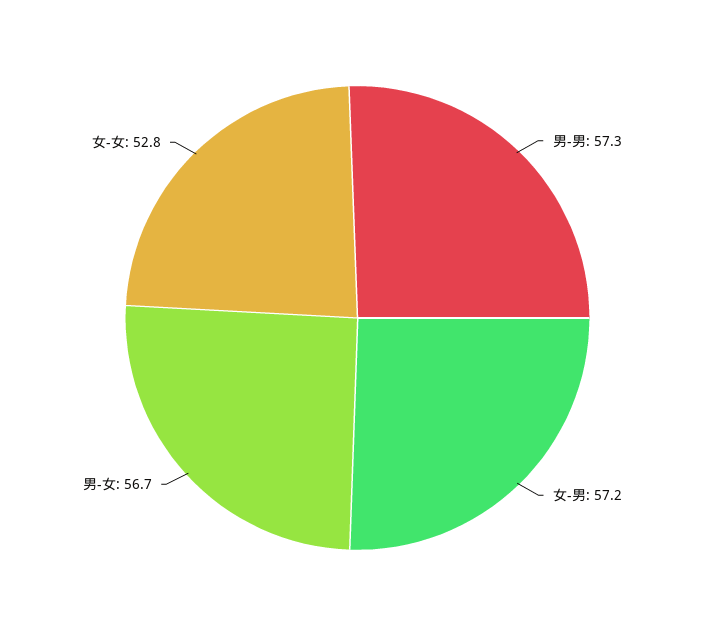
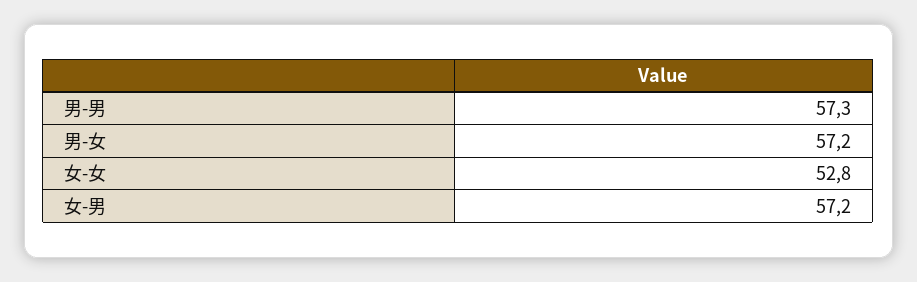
男-女: 56.7 -> 57.2

